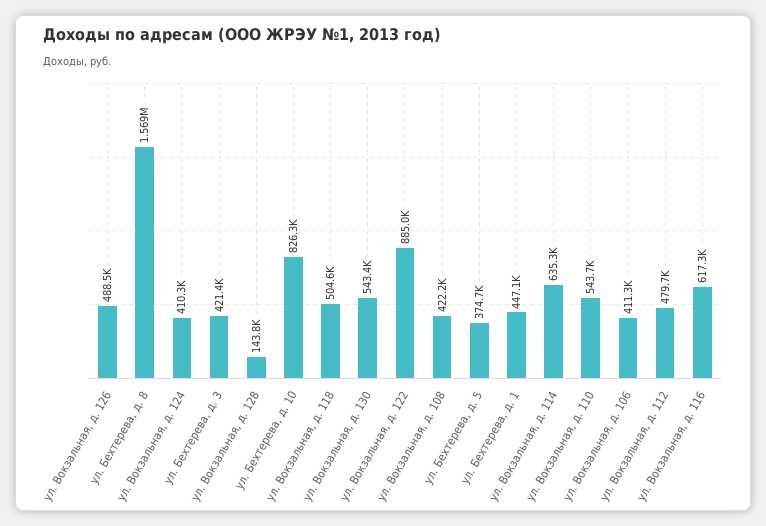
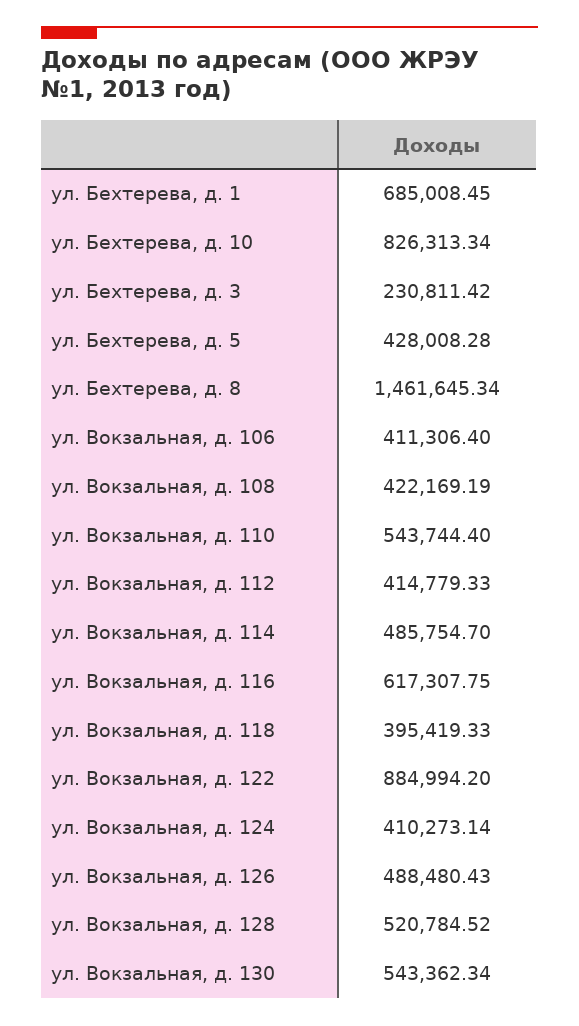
ул. Бехтерева, д. 8: 1569000 -> 1461645.34
ул. Бехтерева, д. 3: 421400 -> 230811.42
ул. Вокзальная, д. 128: 143800 -> 520784.52
ул. Вокзальная, д. 118: 504600 -> 395419.33
ул. Бехтерева, д. 5: 374700 -> 428008.28
ул. Бехтерева, д. 1: 447100 -> 685008.45
ул. Вокзальная, д. 114: 635300 -> 485754.7
ул. Вокзальная, д. 112: 479700 -> 414779.33

